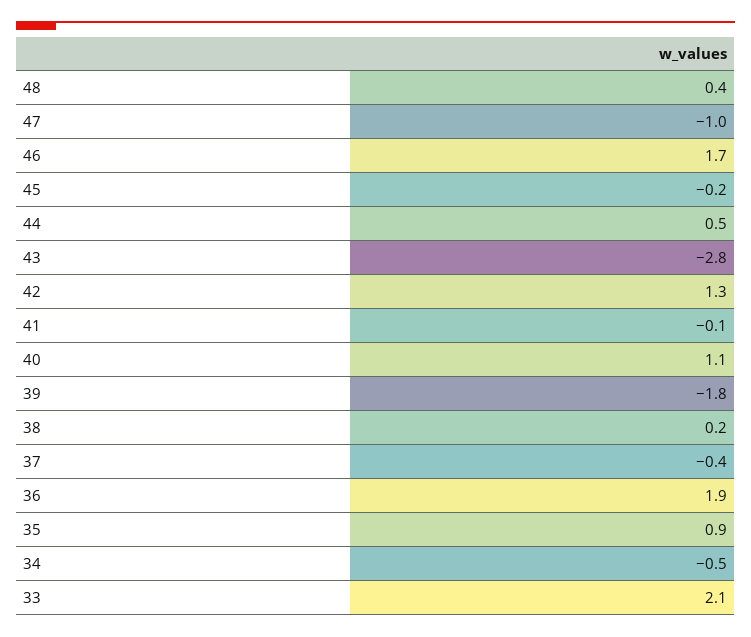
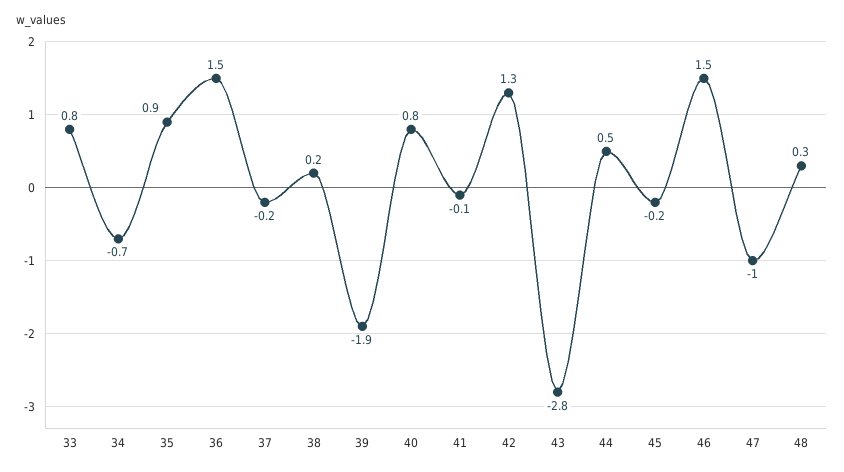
48: 0.4 -> 0.3
46: 1.7 -> 1.5
40: 1.1 -> 0.8
39: -1.8 -> -1.9
37: -0.4 -> -0.2
36: 1.9 -> 1.5
34: -0.5 -> -0.7
33: 2.1 -> 0.8

